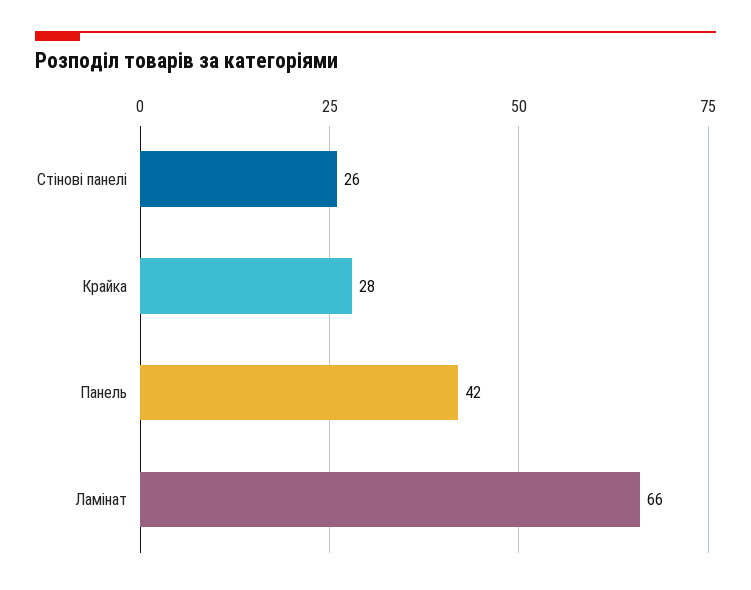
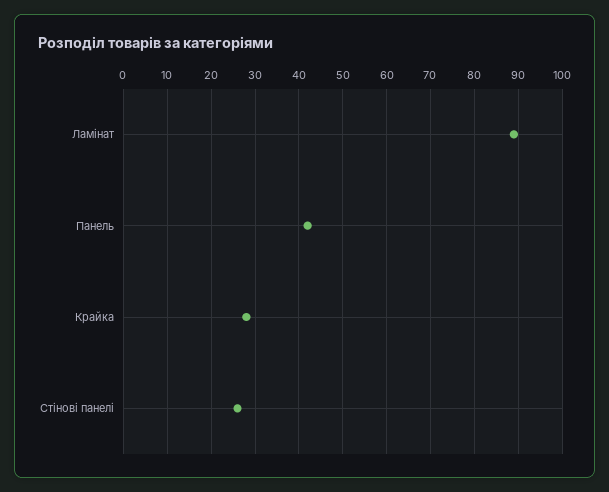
Ламінат: 66 -> 90

